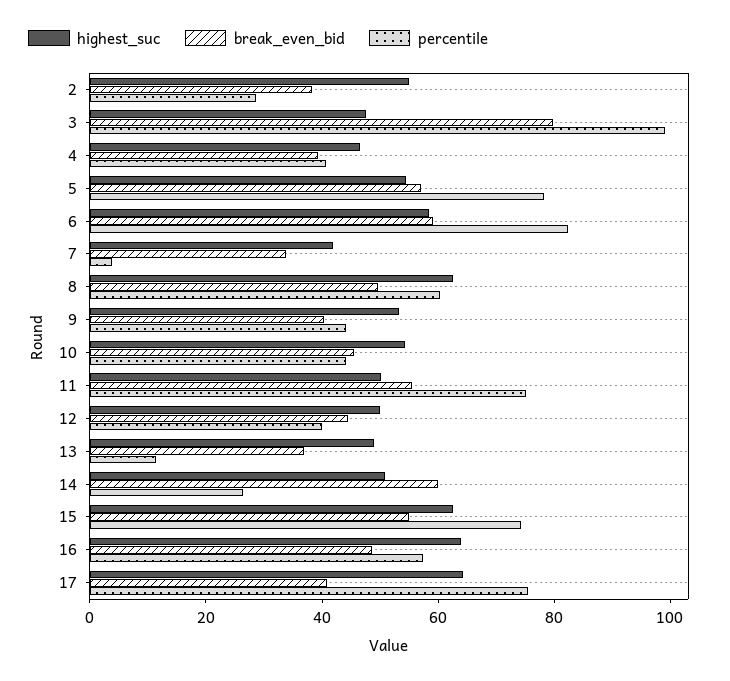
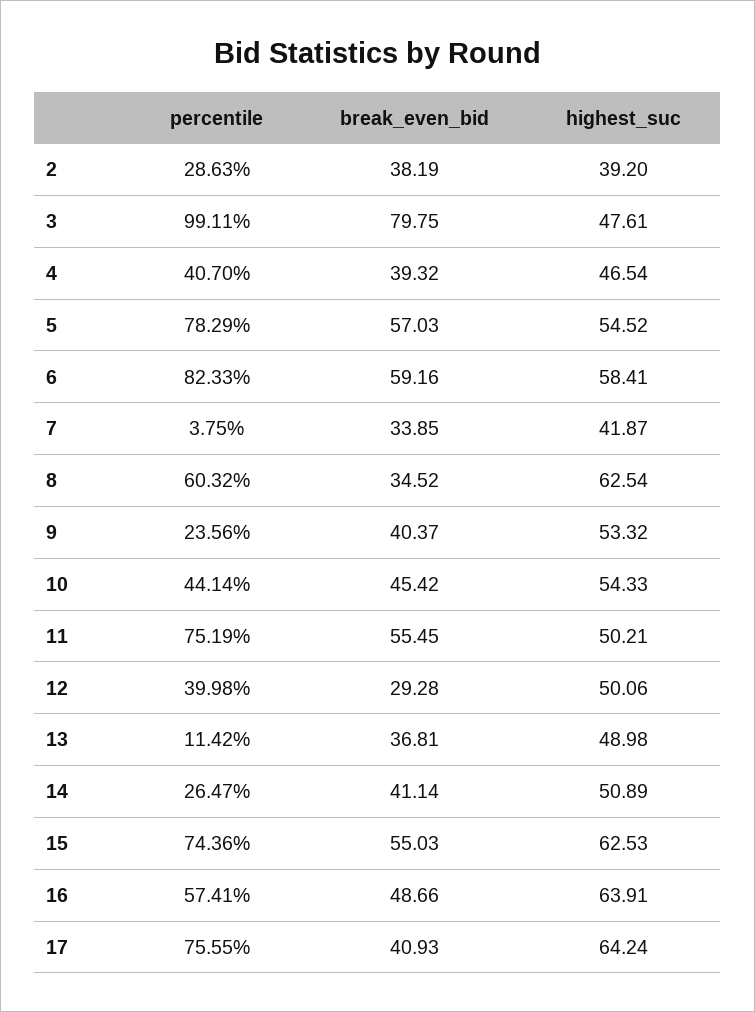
highest_suc, 2: 55 -> 39.2
break_even_bid, 8: 50 -> 34.52
percentile, 9: 45 -> 23.56
break_even_bid, 12: 45 -> 29.28
break_even_bid, 14: 60 -> 41.14

